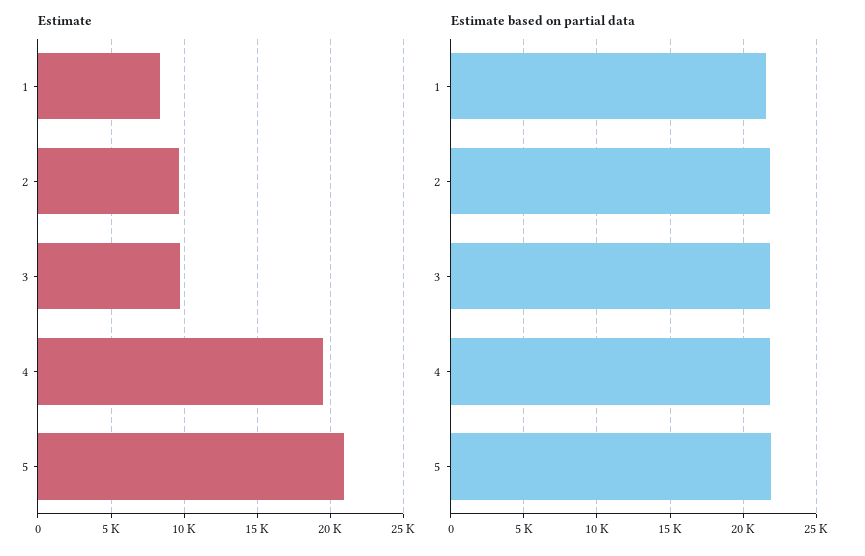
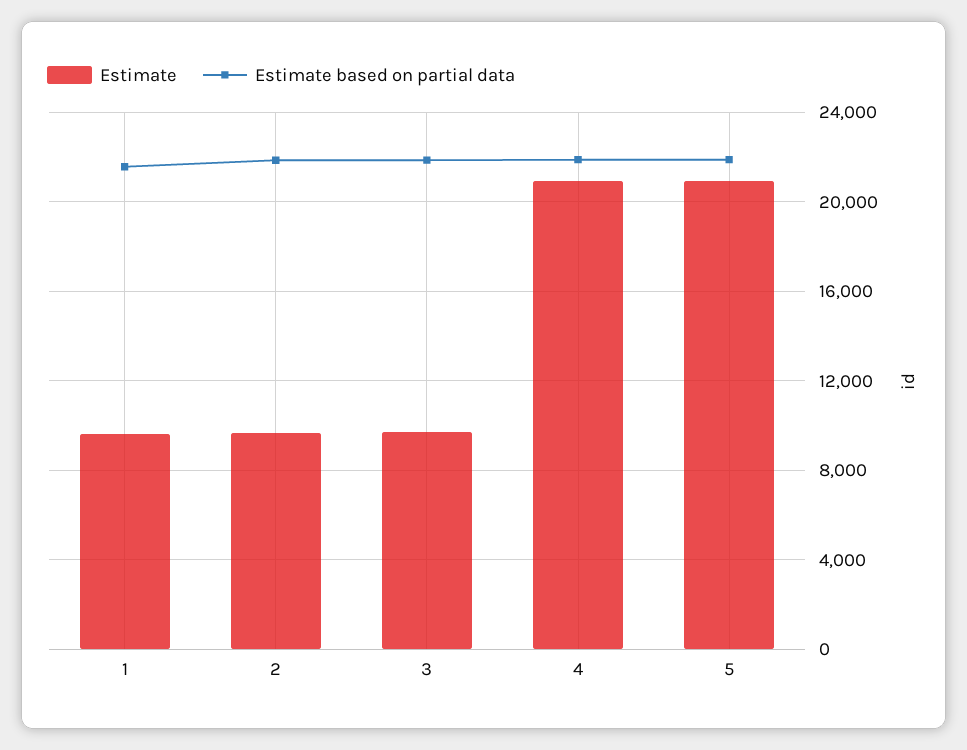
Estimate, 1: 8500 -> 9500
Estimate, 4: 19500 -> 21000

